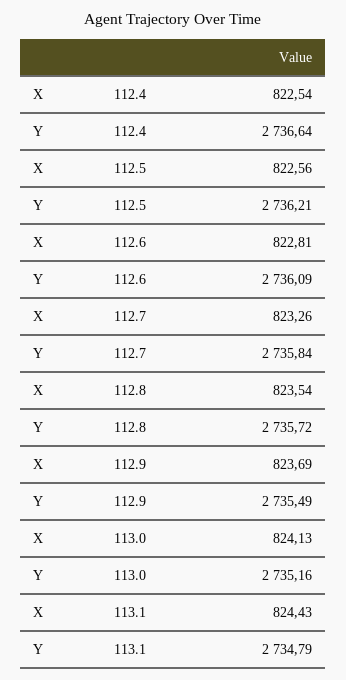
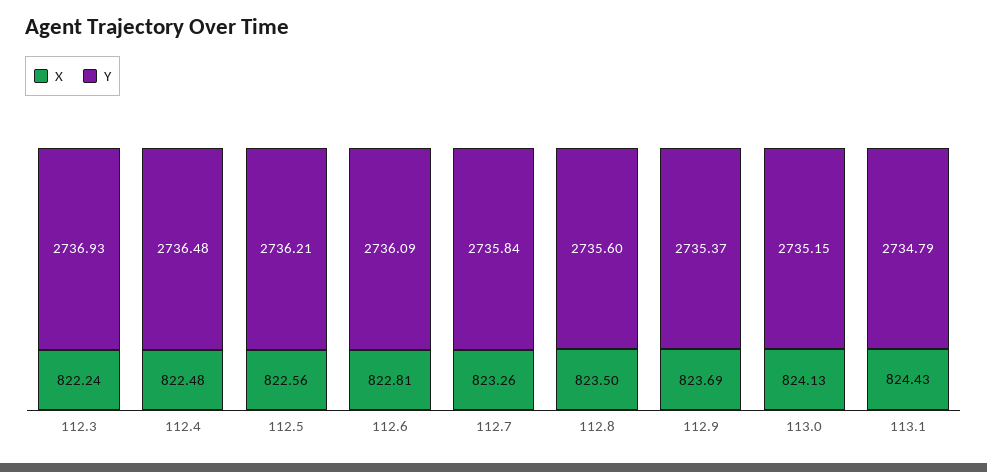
X, 112.4: 822.54 -> 822.48
Y, 112.4: 2736.64 -> 2736.48
X, 112.8: 823.54 -> 823.5
Y, 112.8: 2735.72 -> 2735.6
Y, 112.9: 2735.49 -> 2735.37
Y, 113.0: 2735.16 -> 2735.15
X, 112.3: none -> 822.24
Y, 112.3: none -> 2736.93

